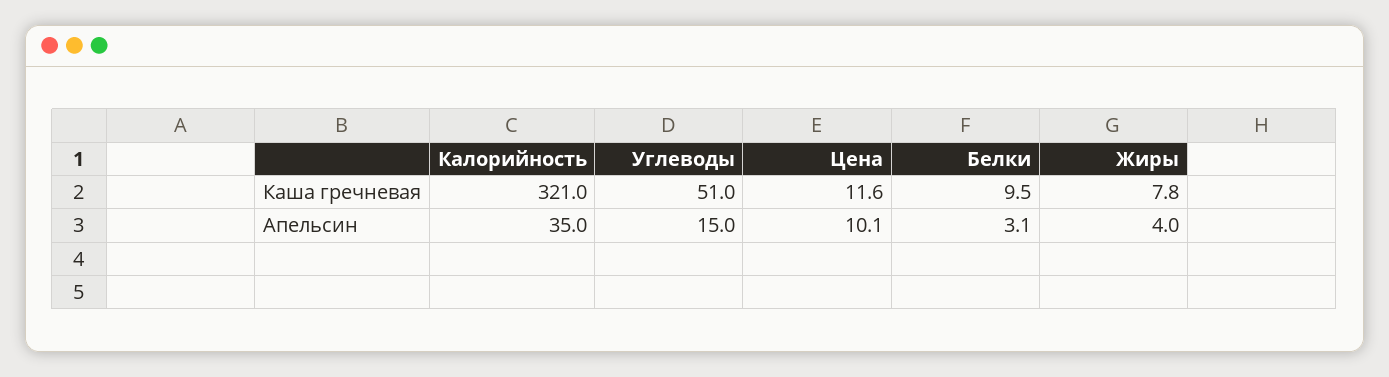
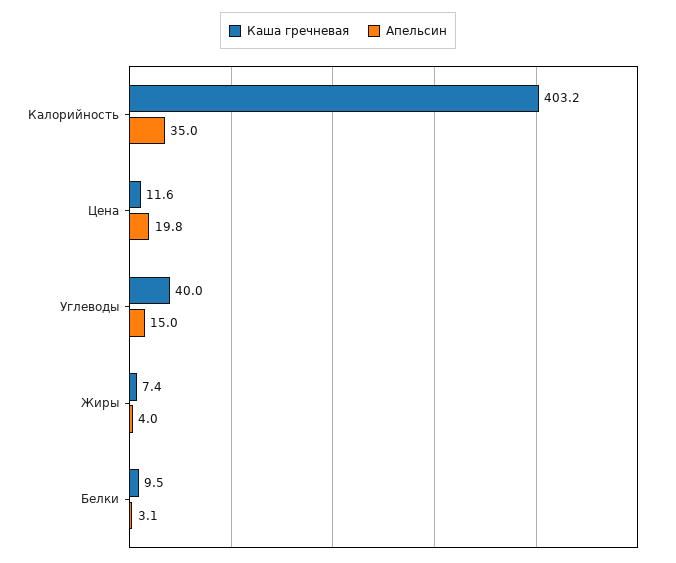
Каша гречневая, Калорийность: 321 -> 403.2
Каша гречневая, Углеводы: 51 -> 40
Каша гречневая, Жиры: 7.8 -> 7.4
Апельсин, Цена: 10.1 -> 19.8

